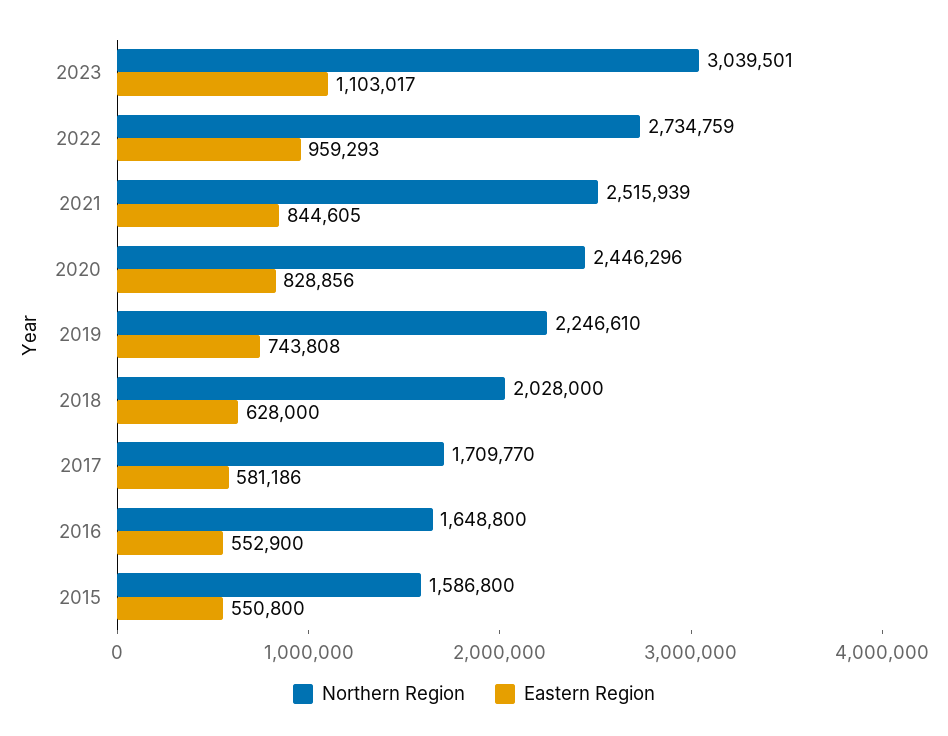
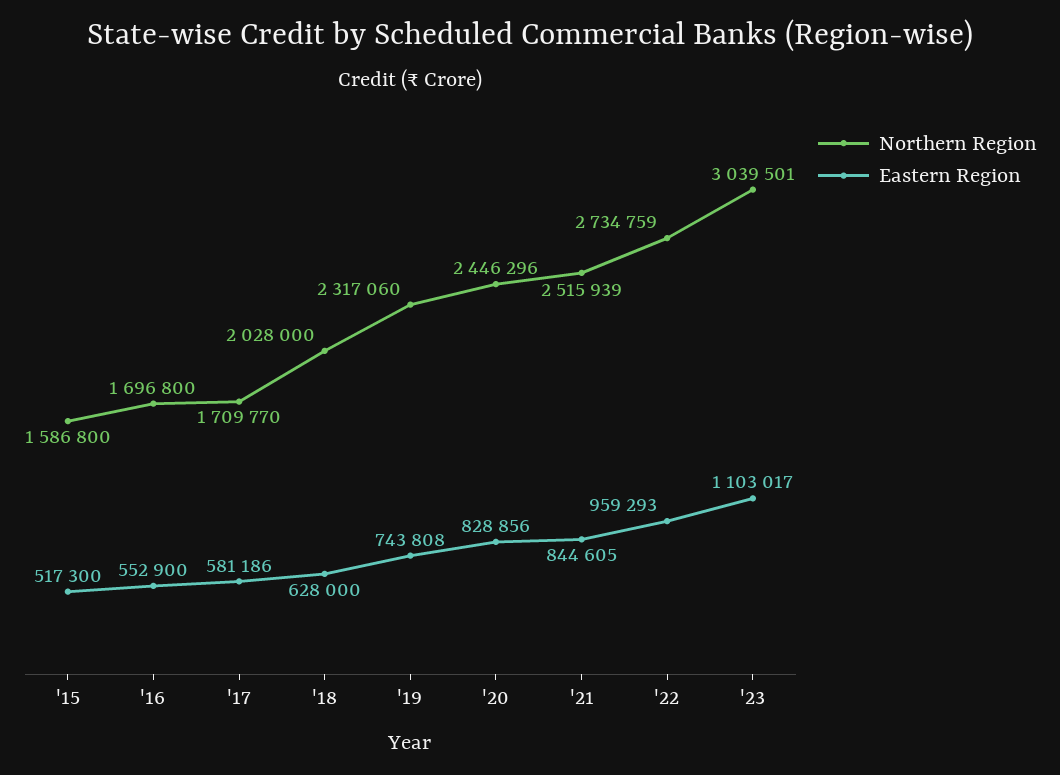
Northern Region, 2019: 2246610 -> 2317060
Northern Region, 2016: 1648800 -> 1696800
Eastern Region, 2015: 550800 -> 517300

